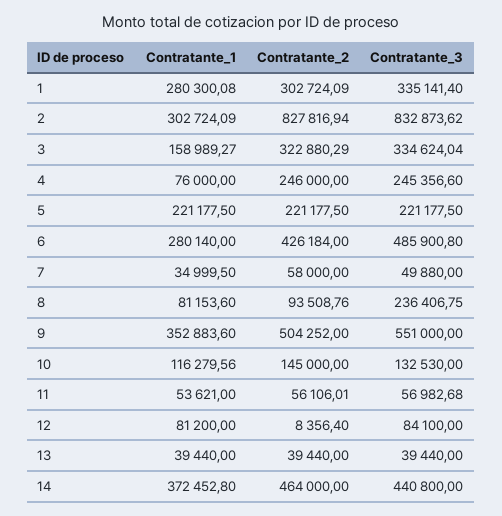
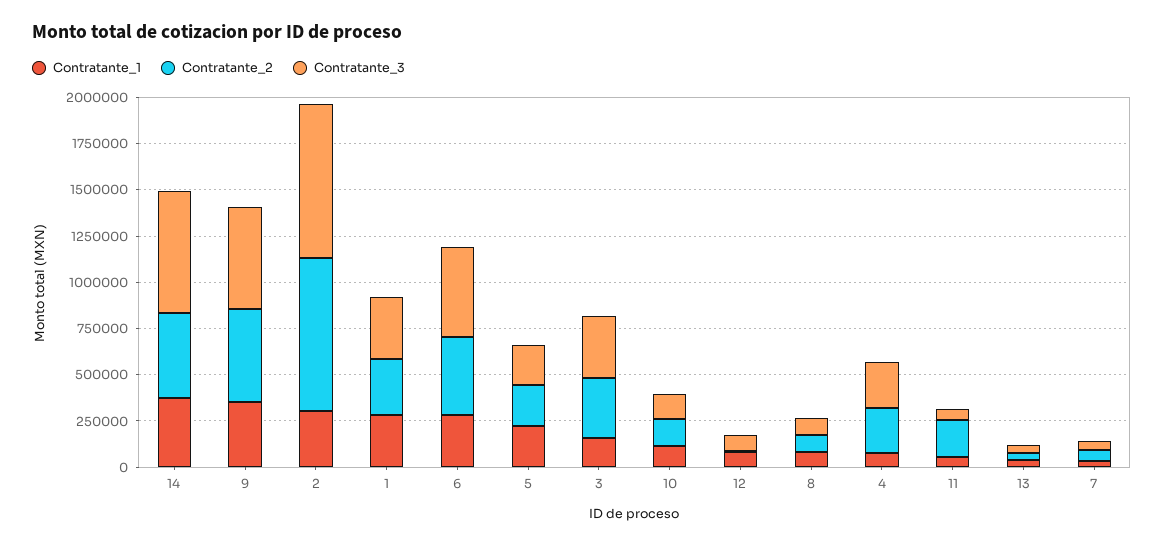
Contratante_3, 8: 236406.75 -> 100000
Contratante_2, 11: 56106.01 -> 200000
Contratante_3, 14: 440800 -> 650000

